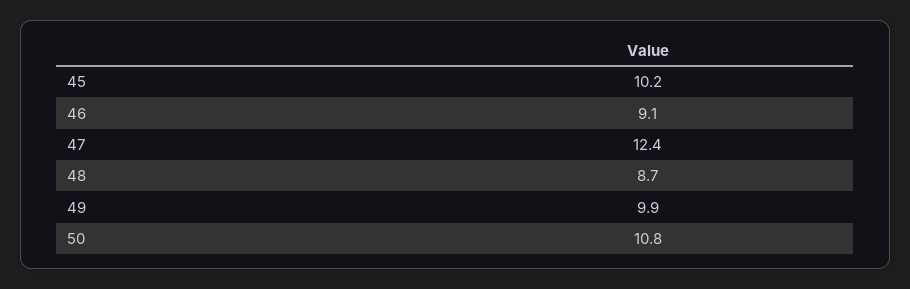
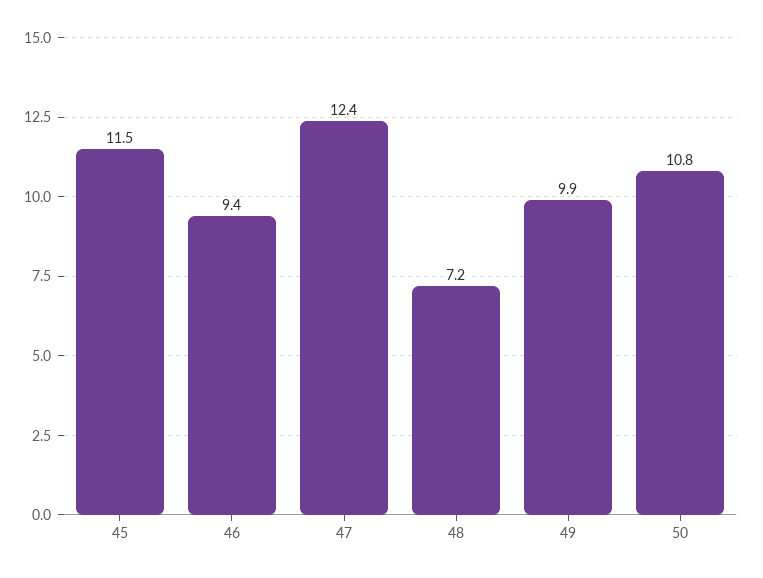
45: 10.2 -> 11.5
46: 9.1 -> 9.4
48: 8.7 -> 7.2

